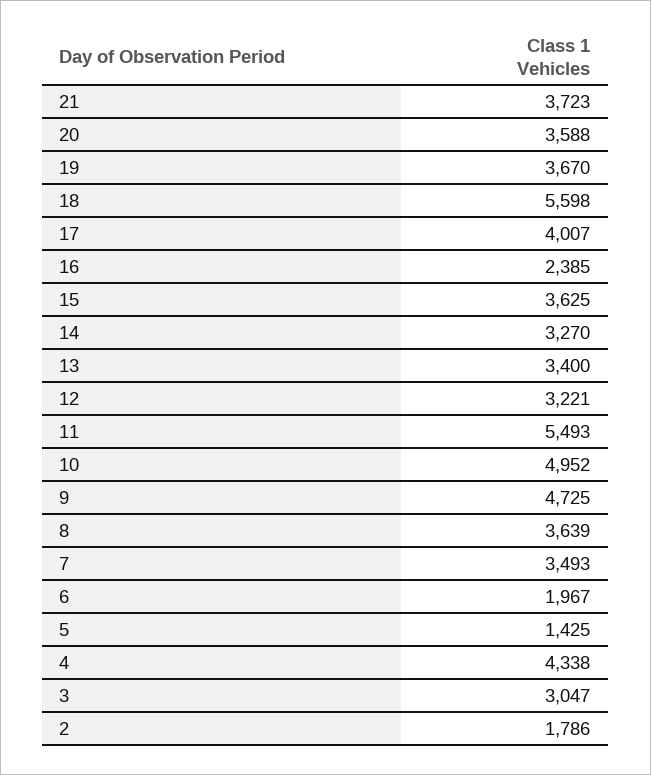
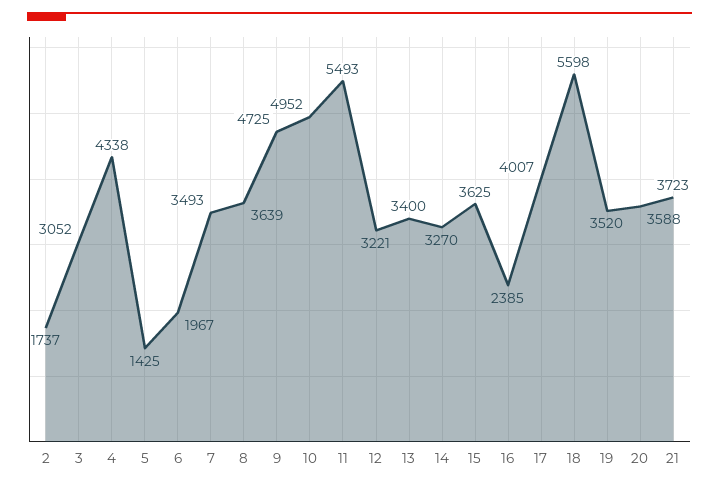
19: 3670 -> 3520
3: 3047 -> 3052
2: 1786 -> 1737

